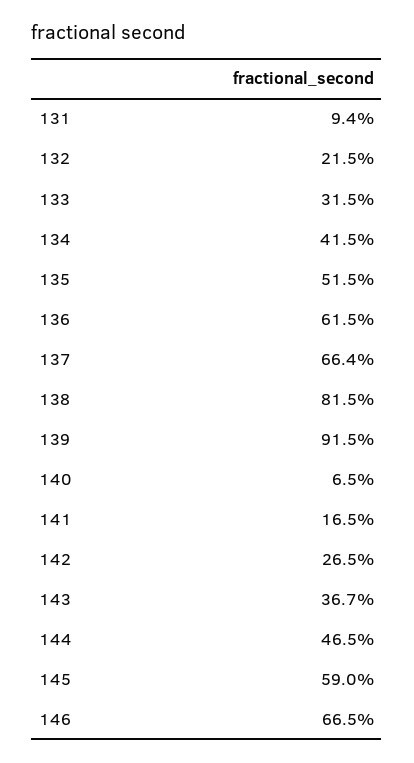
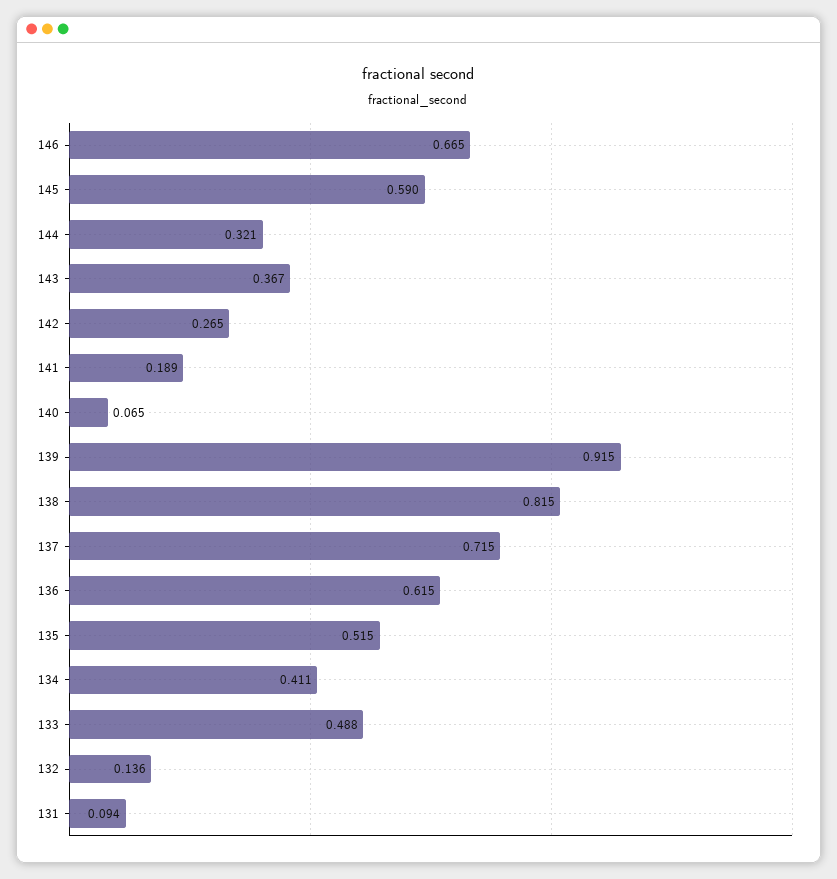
132: 0.215 -> 0.136
133: 0.315 -> 0.488
134: 0.415 -> 0.411
137: 0.664 -> 0.715
141: 0.165 -> 0.189
144: 0.465 -> 0.321

